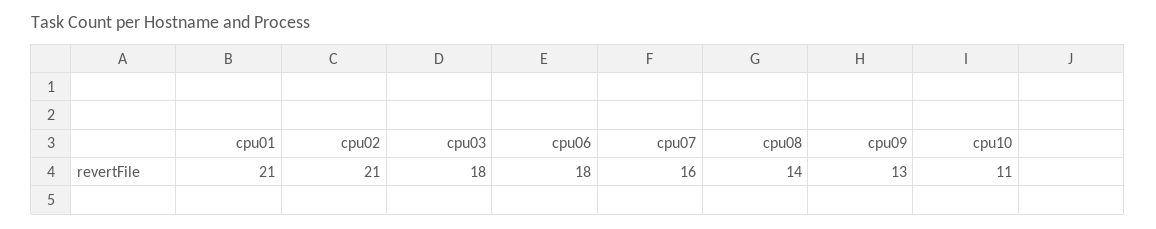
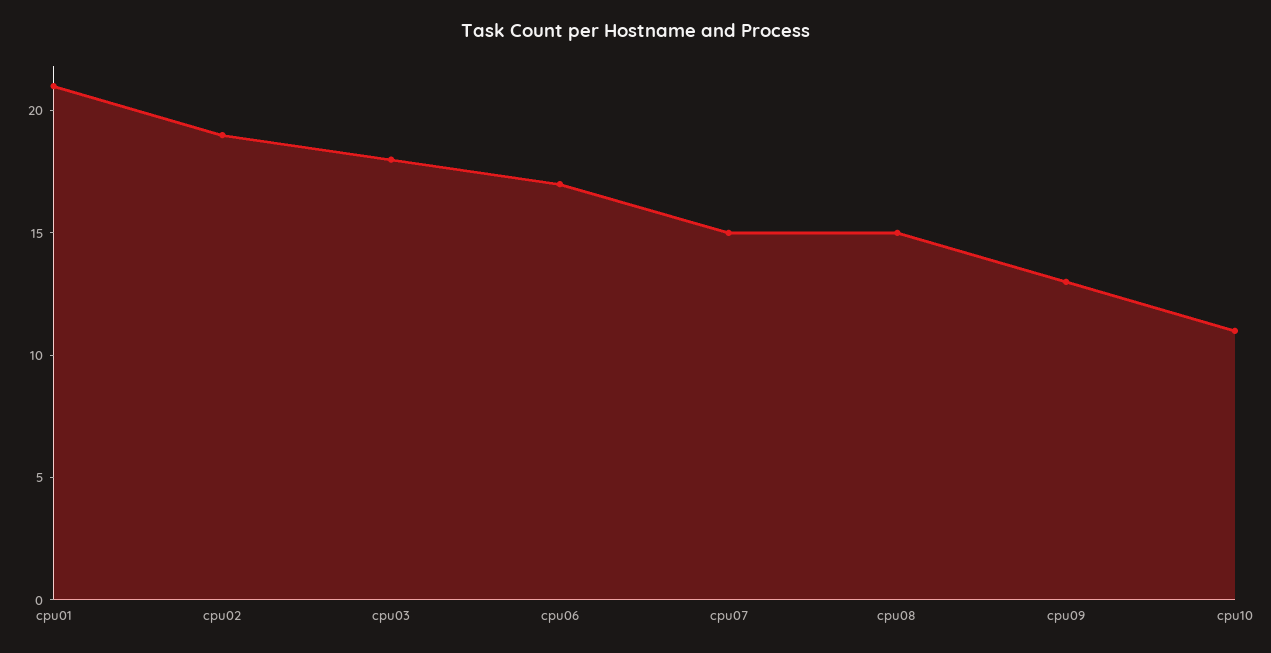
cpu02: 21 -> 19
cpu06: 18 -> 17
cpu07: 16 -> 15
cpu08: 14 -> 15

